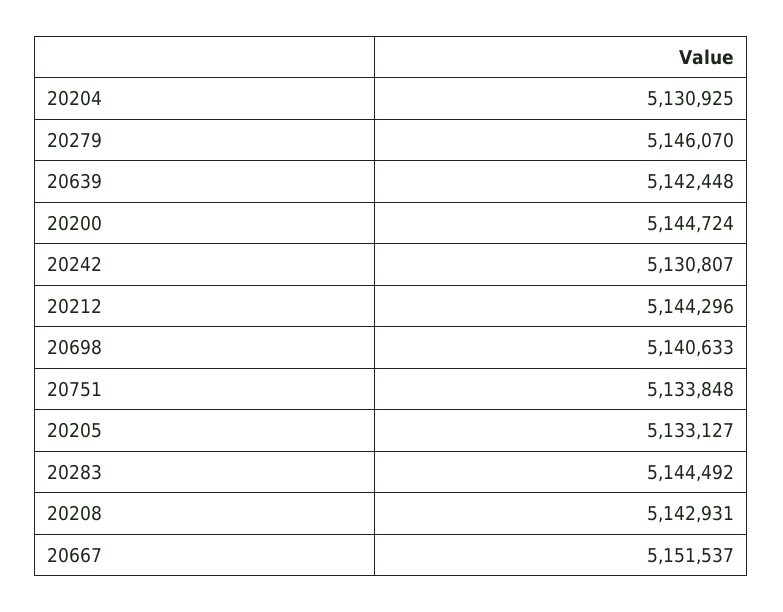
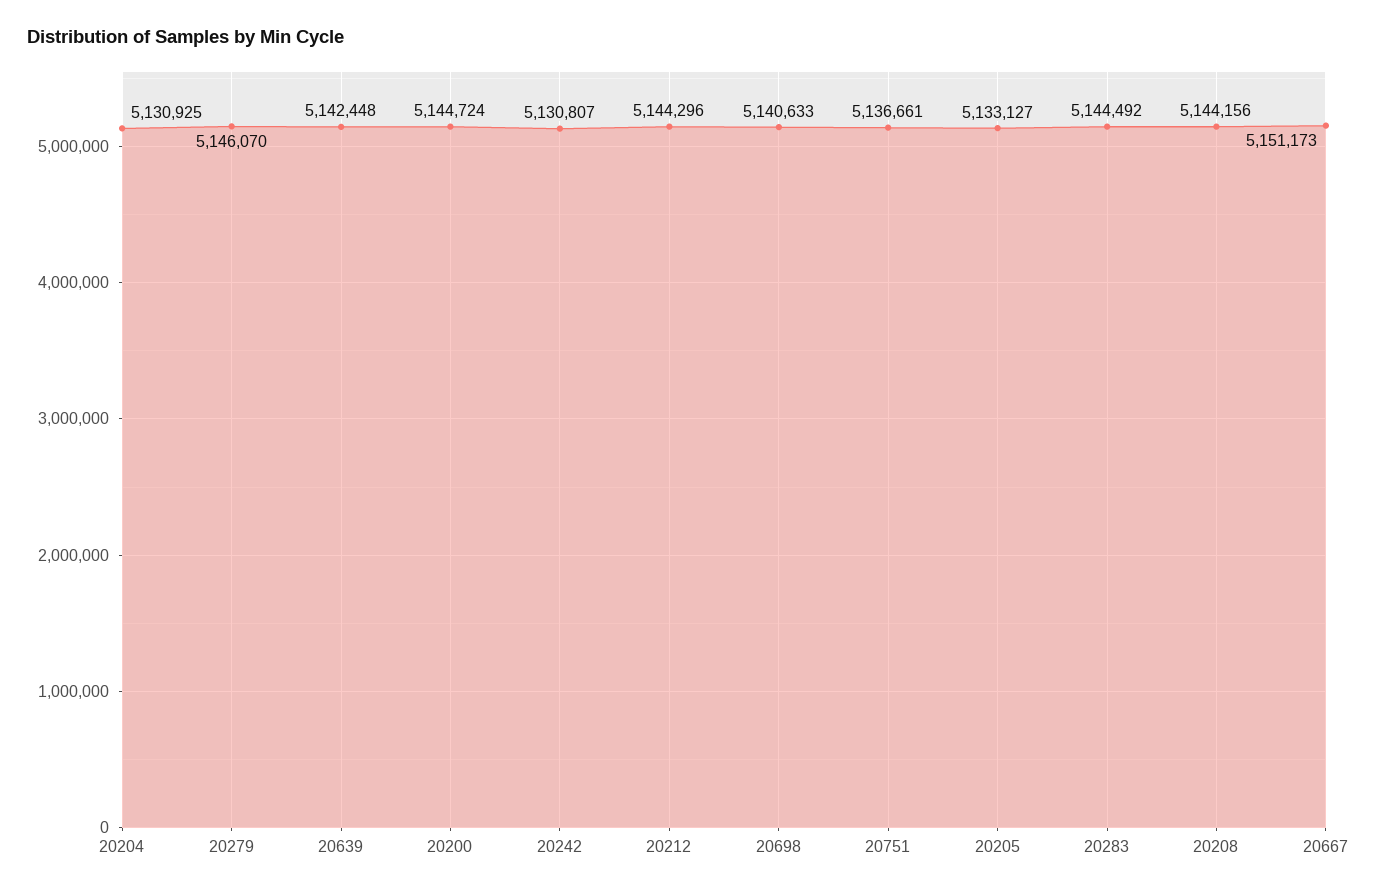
20751: 5133848 -> 5136661
20208: 5142931 -> 5144156
20667: 5151537 -> 5151173

